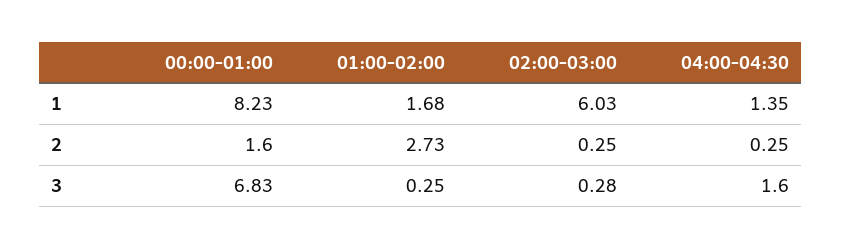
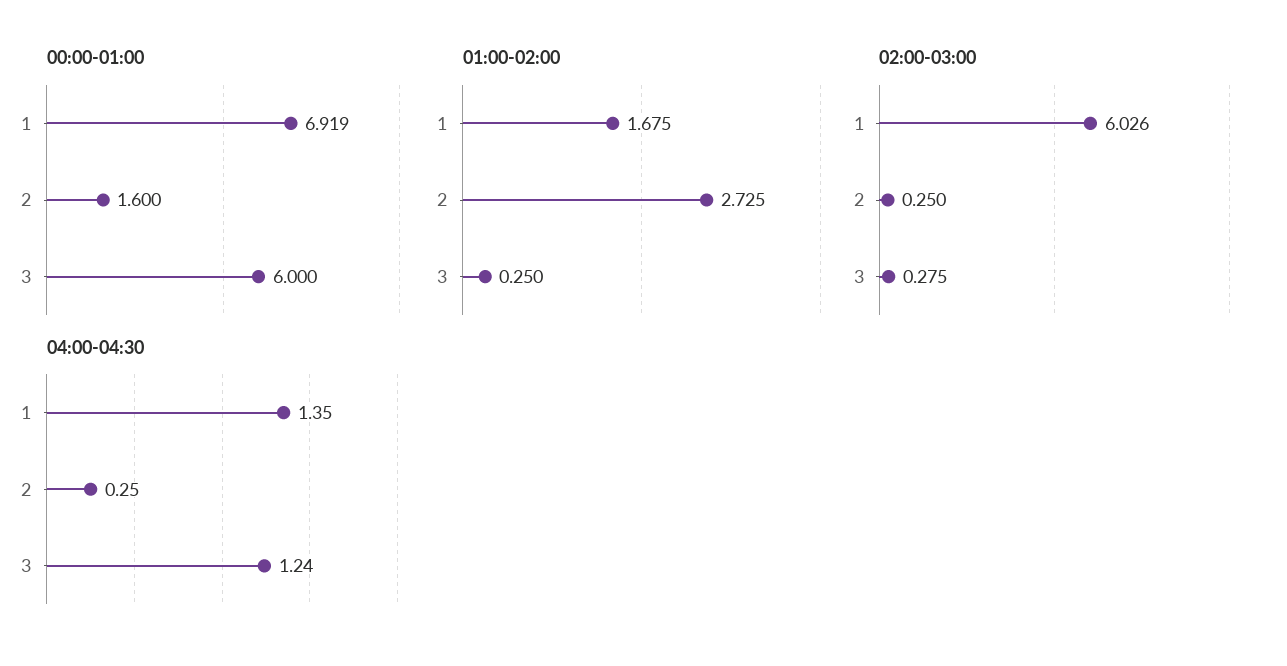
00:00-01:00, 1: 8.23 -> 6.919
00:00-01:00, 3: 6.83 -> 6
04:00-04:30, 3: 1.6 -> 1.24

